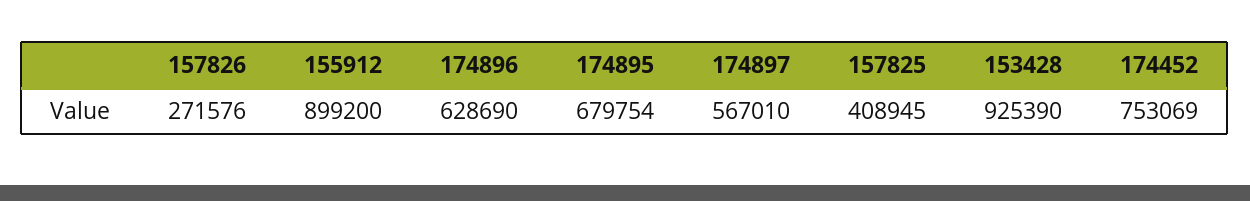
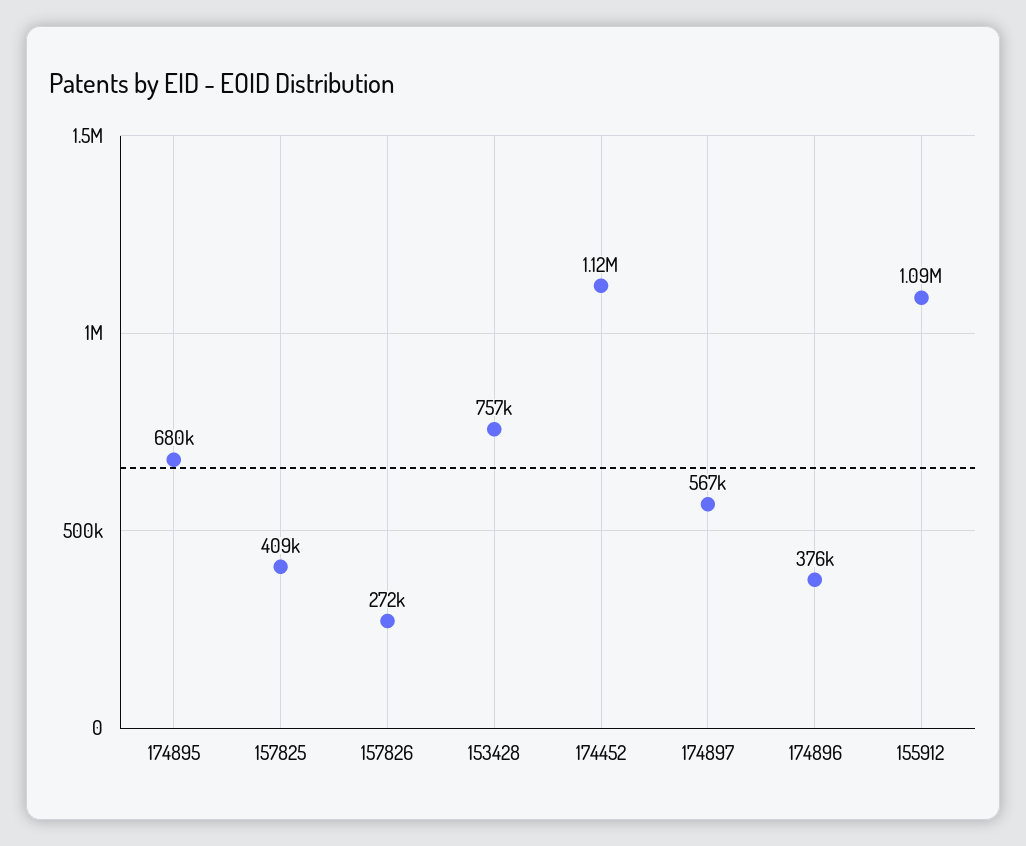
155912: 899200 -> 1090000
174896: 628690 -> 376000
153428: 925390 -> 757000
174452: 753069 -> 1120000

